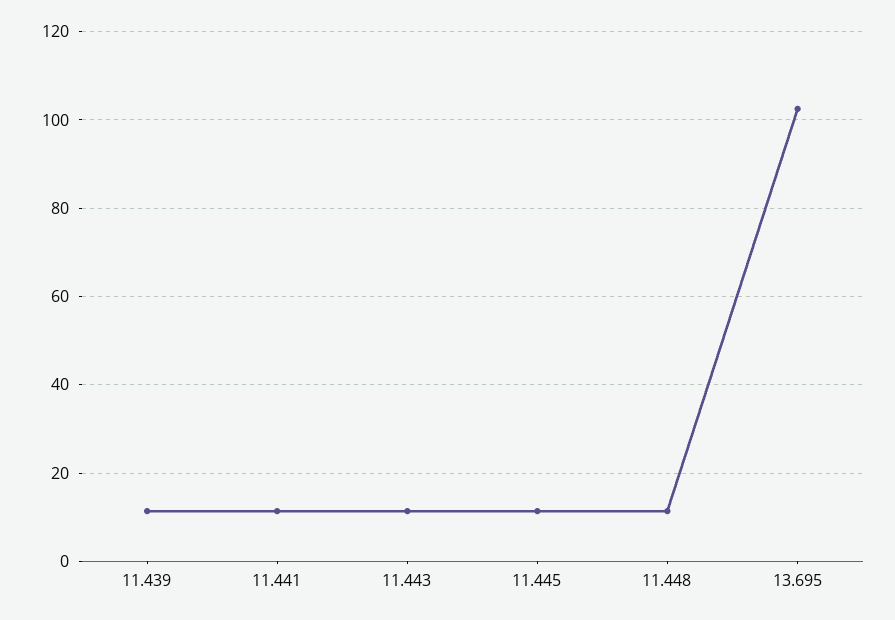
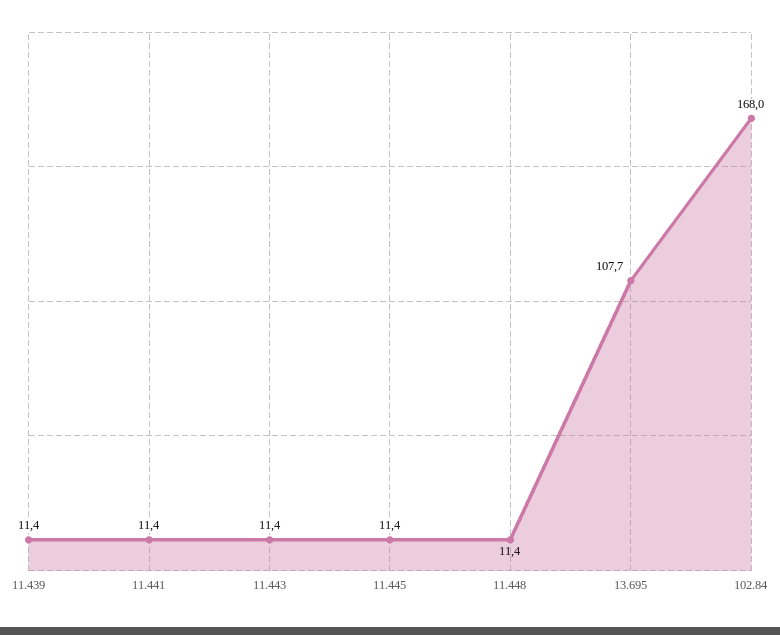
13.695: 102 -> 107.7
102.84: none -> 168

